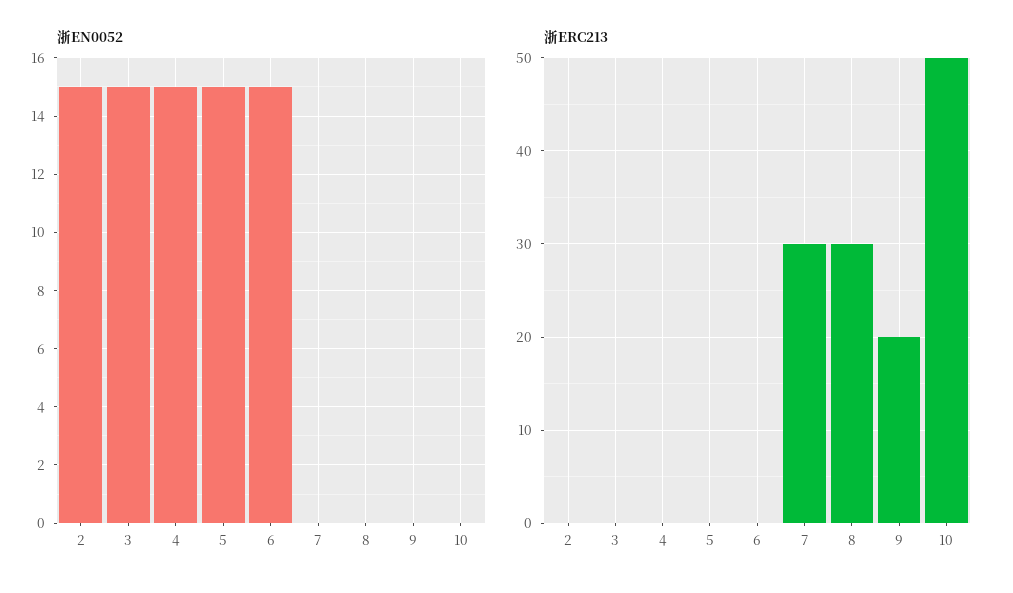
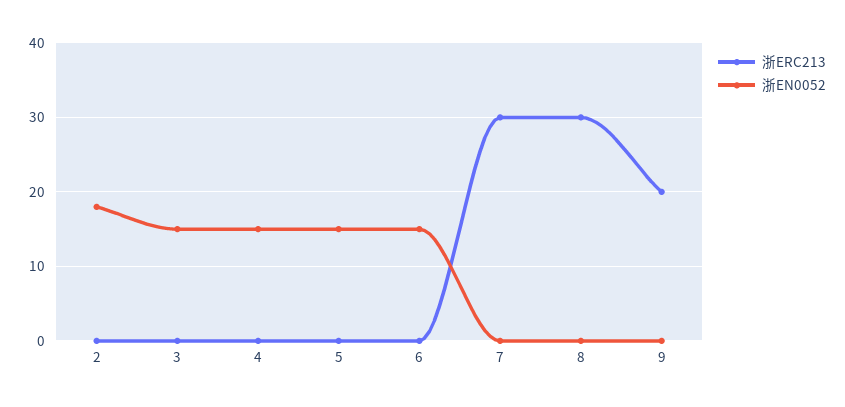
浙EN0052, 2: 15 -> 18
浙EN0052, 10: 0 -> none
浙ERC213, 10: 50 -> none

